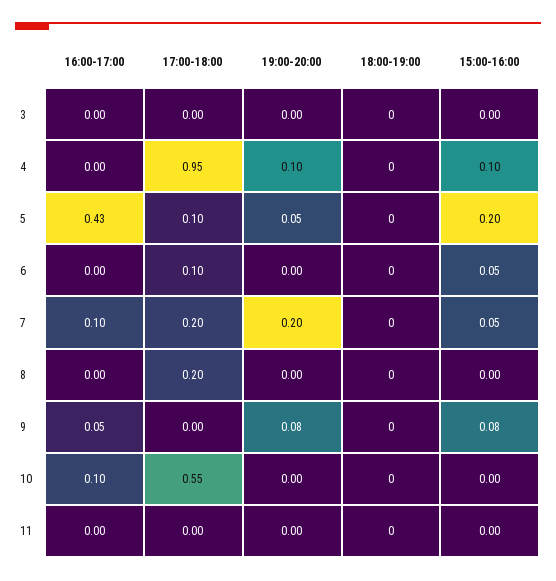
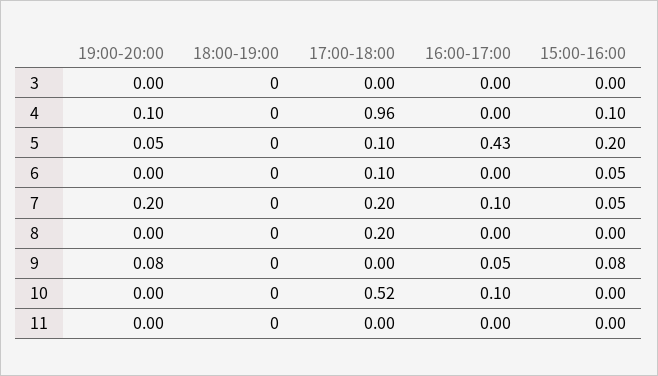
17:00-18:00, 4: 0.95 -> 0.96
17:00-18:00, 10: 0.55 -> 0.52

